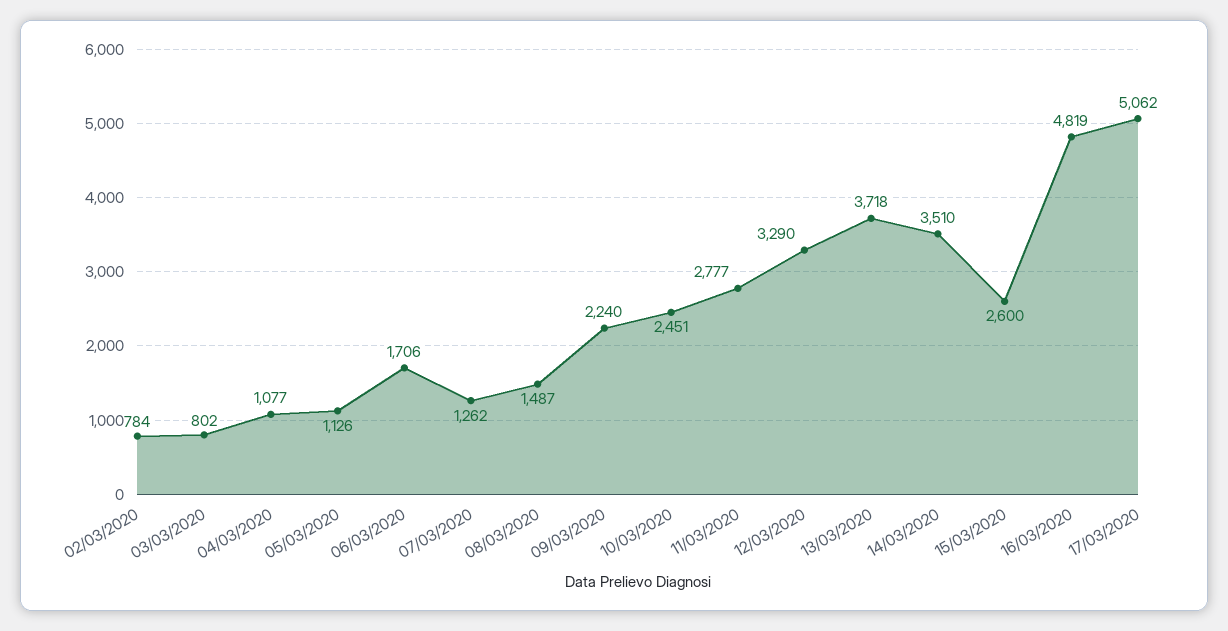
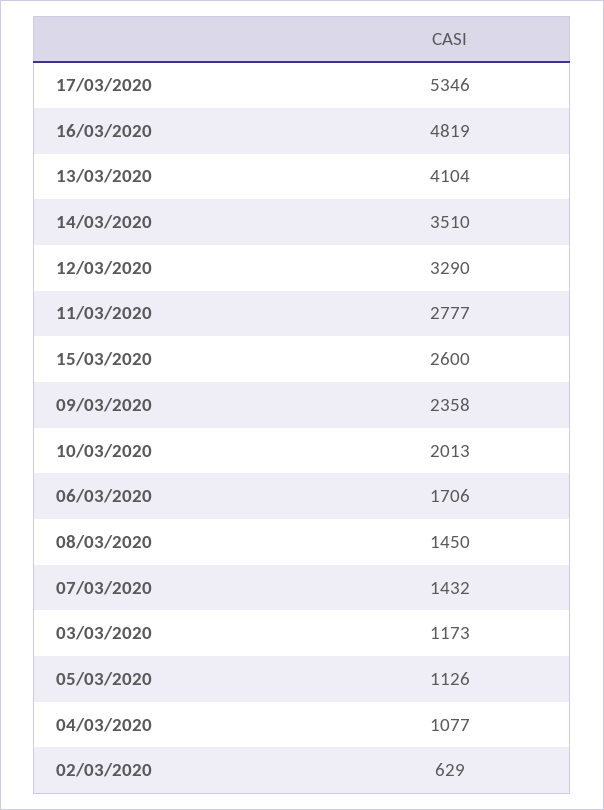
02/03/2020: 784 -> 629
03/03/2020: 802 -> 1173
07/03/2020: 1262 -> 1432
08/03/2020: 1487 -> 1450
09/03/2020: 2240 -> 2358
10/03/2020: 2451 -> 2013
13/03/2020: 3718 -> 4104
17/03/2020: 5062 -> 5346

